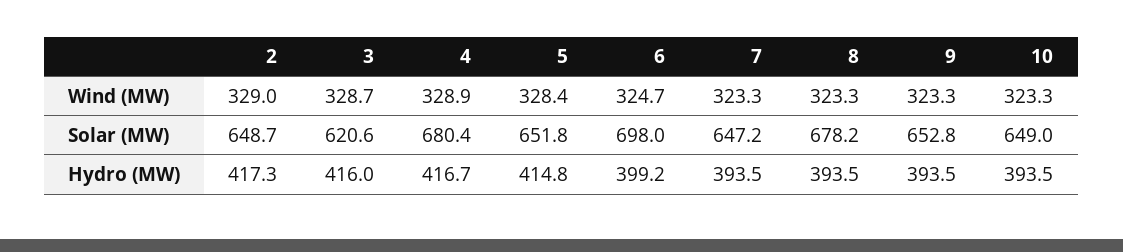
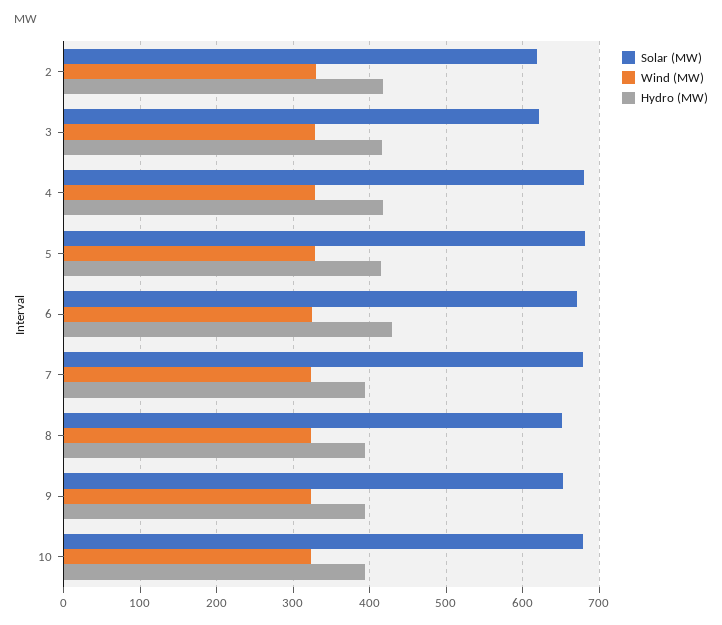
Solar (MW), 2: 648.7 -> 620
Solar (MW), 5: 651.8 -> 680
Solar (MW), 6: 698 -> 670
Solar (MW), 7: 647.2 -> 680
Solar (MW), 8: 678.2 -> 650
Solar (MW), 10: 649 -> 680
Hydro (MW), 6: 399.2 -> 430

